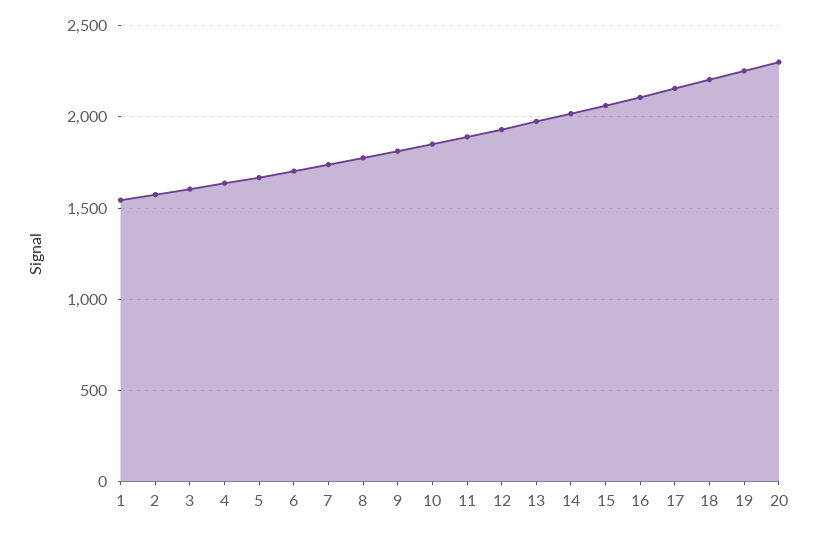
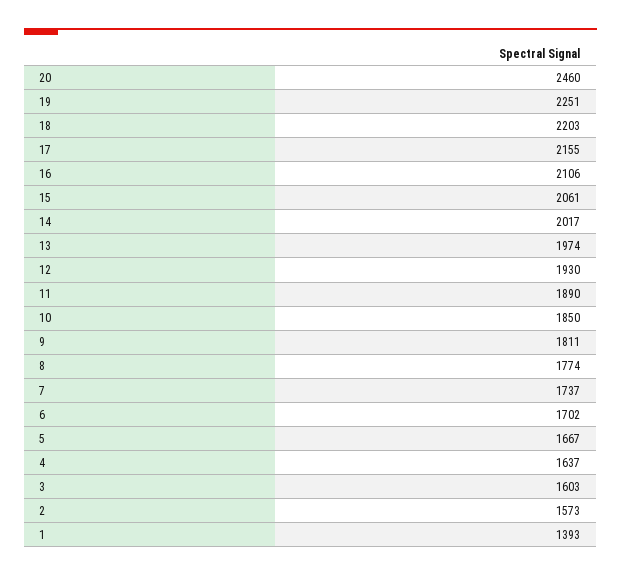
1: 1550 -> 1393
20: 2300 -> 2460

